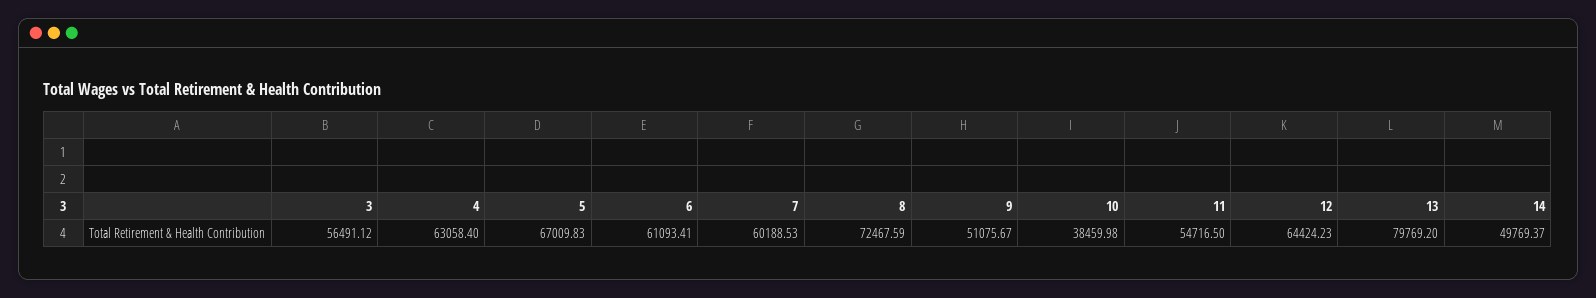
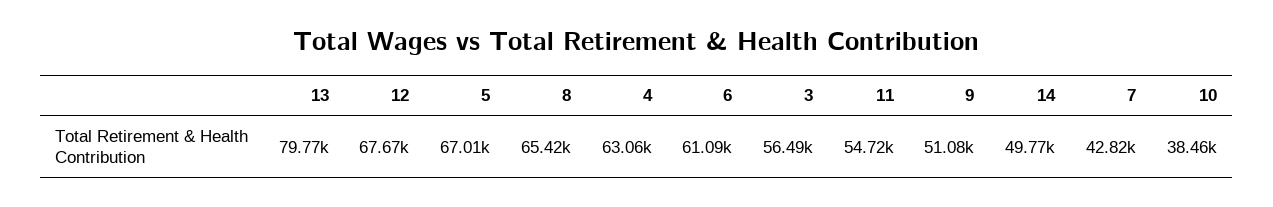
7: 60188.53 -> 42820
8: 72467.59 -> 65420
12: 64424.23 -> 67670

